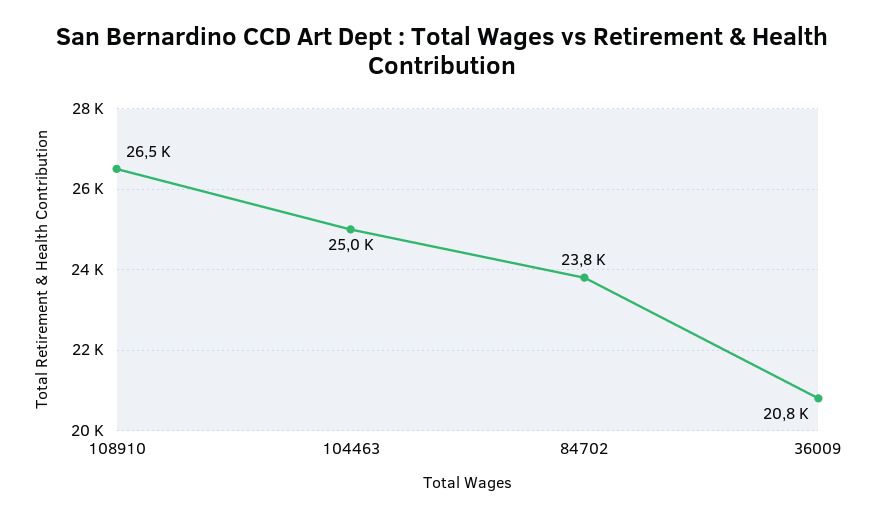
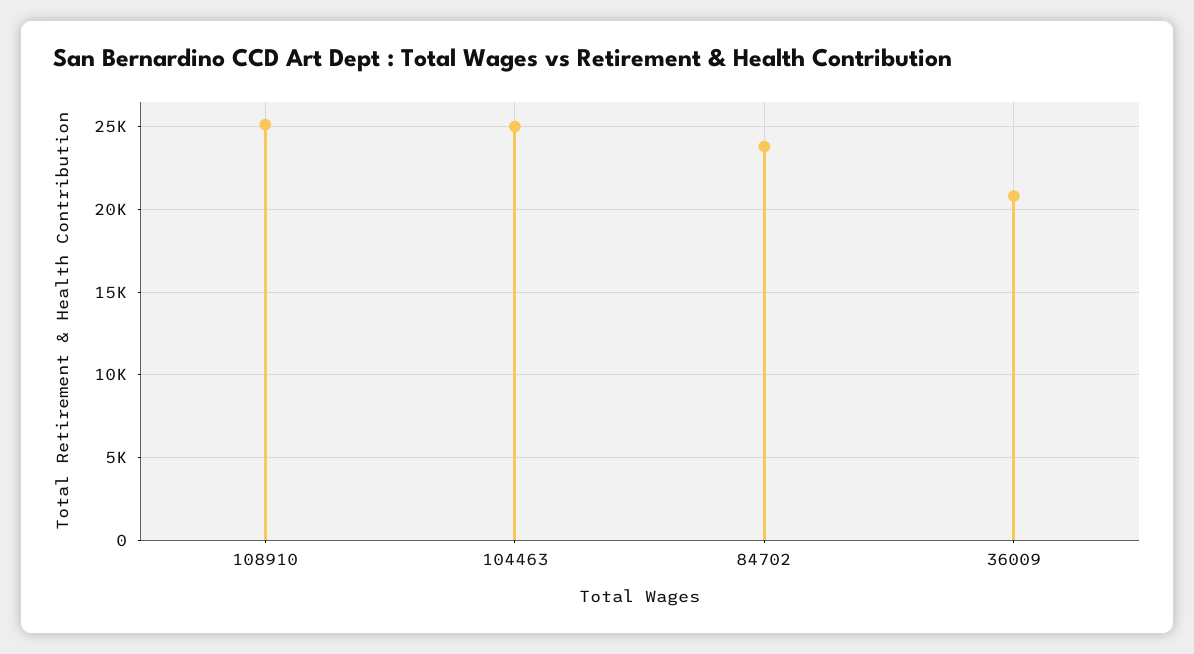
108910: 26500 -> 25000

